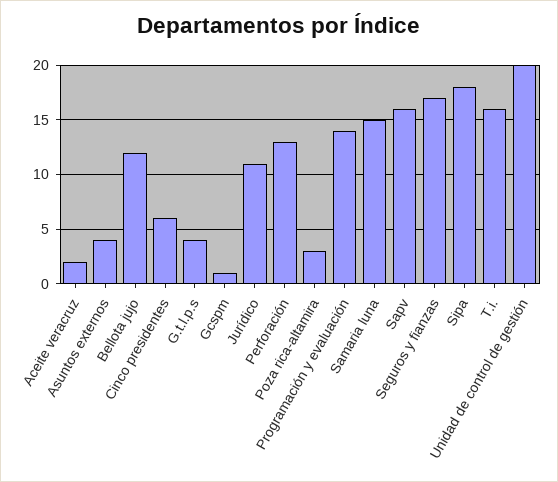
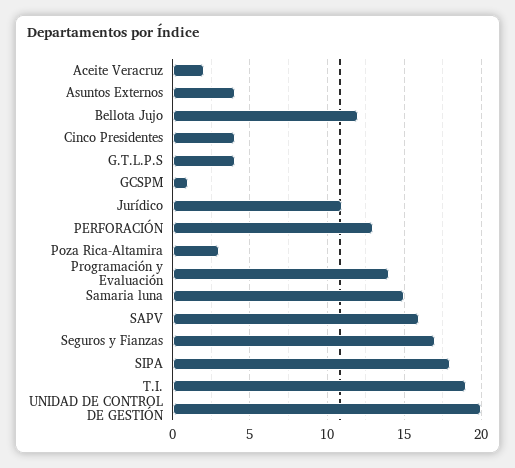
Cinco presidentes: 6 -> 4
T.i.: 16 -> 19

